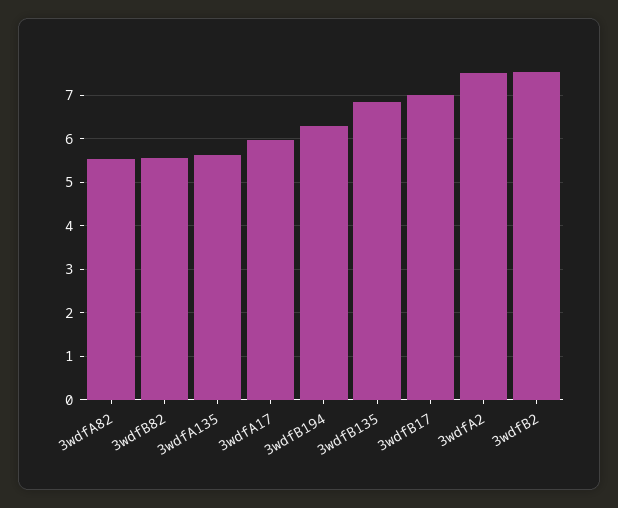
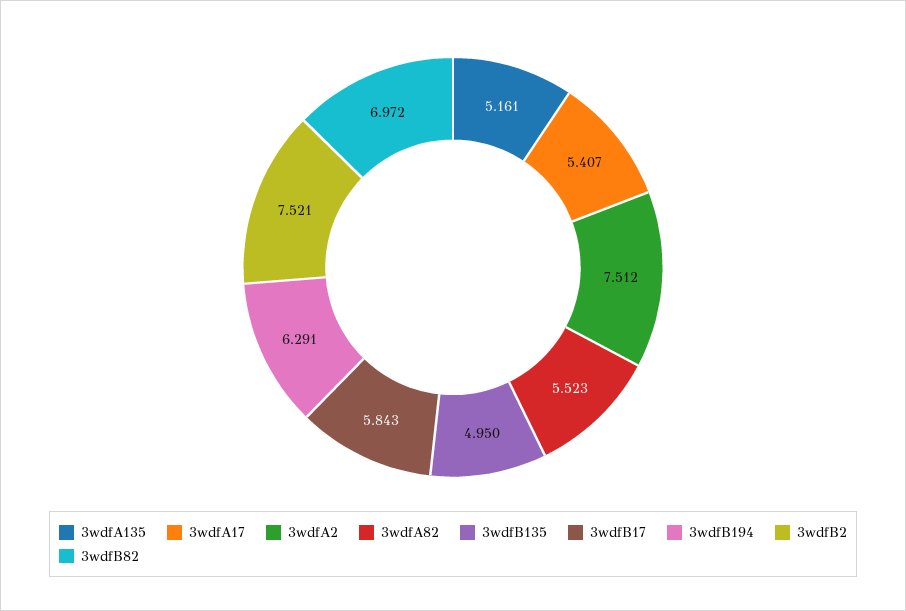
3wdfB82: 5.6 -> 6.972
3wdfA135: 5.6 -> 5.161
3wdfA17: 6 -> 5.407
3wdfB135: 6.8 -> 4.95
3wdfB17: 7 -> 5.843

